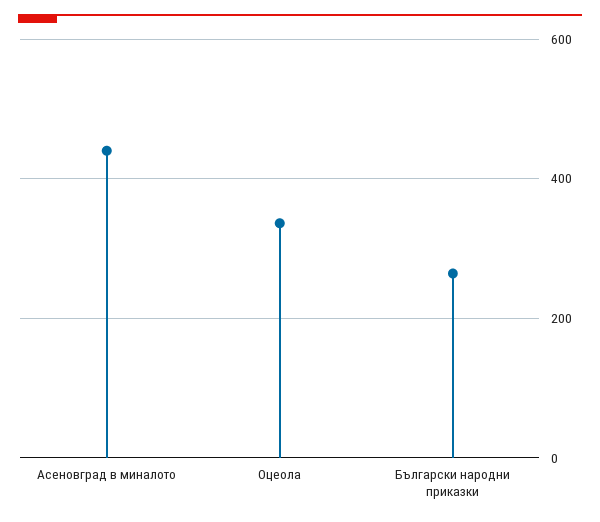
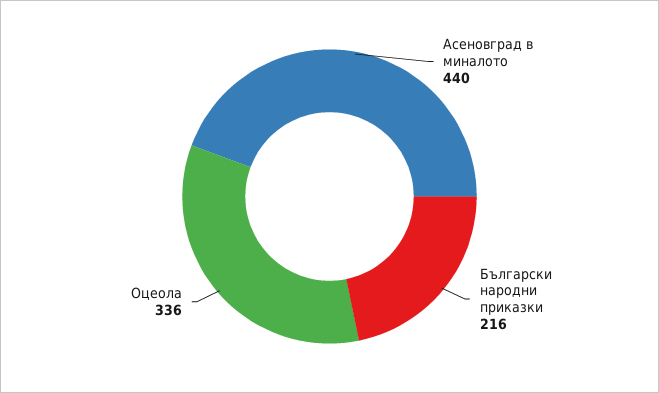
Български народни приказки: 260 -> 216

